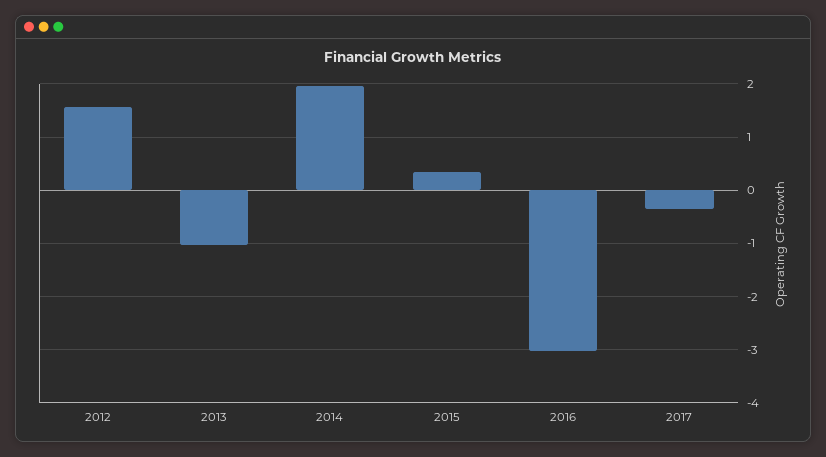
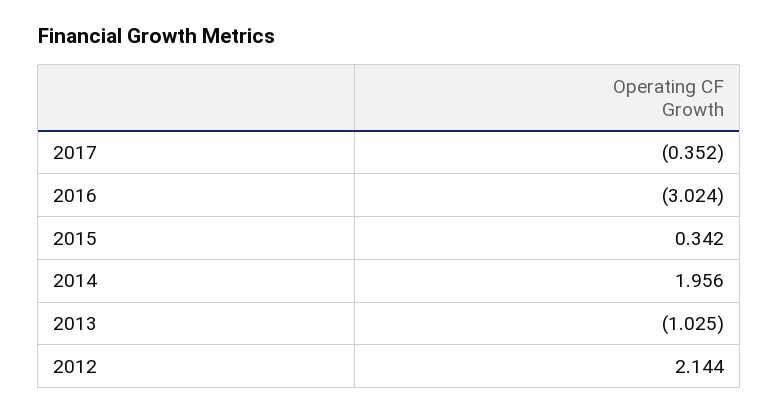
2012: 1.6 -> 2.144

